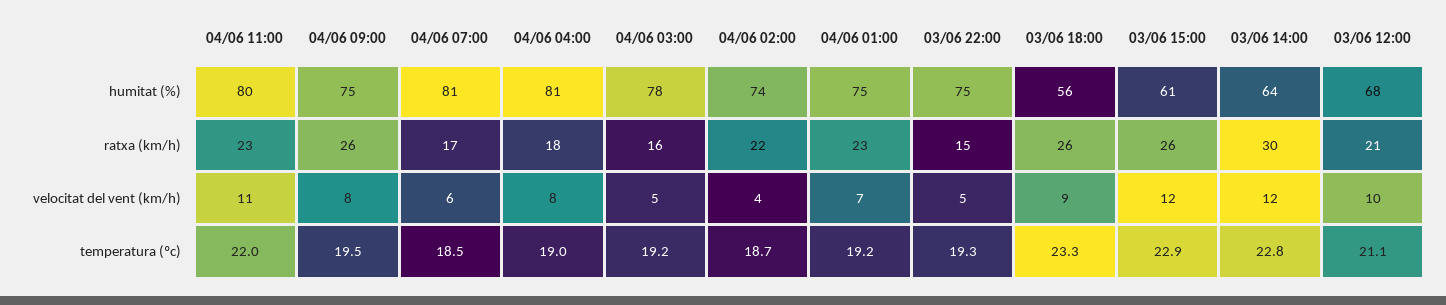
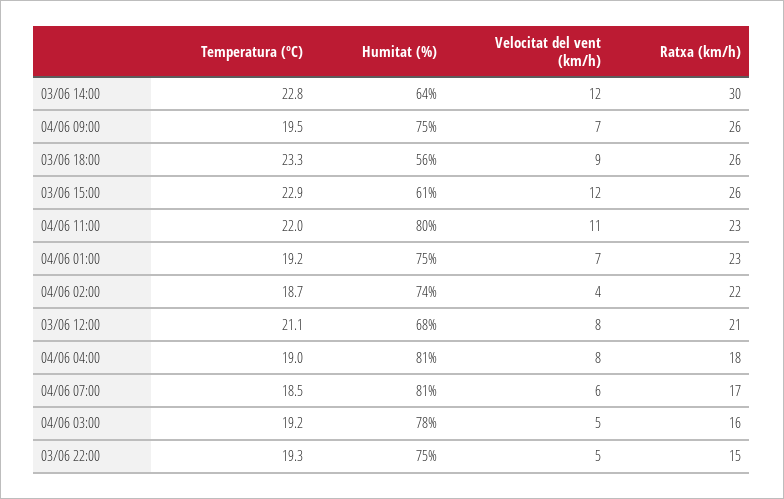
04/06 09:00, velocitat del vent (km/h): 8 -> 7
03/06 12:00, velocitat del vent (km/h): 10 -> 8

